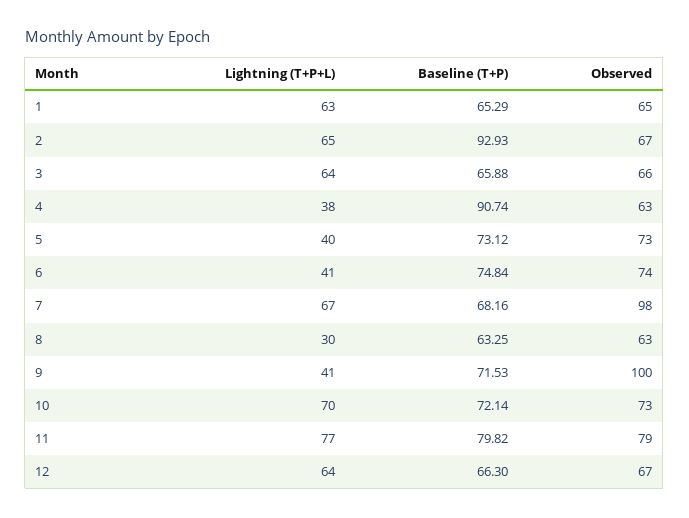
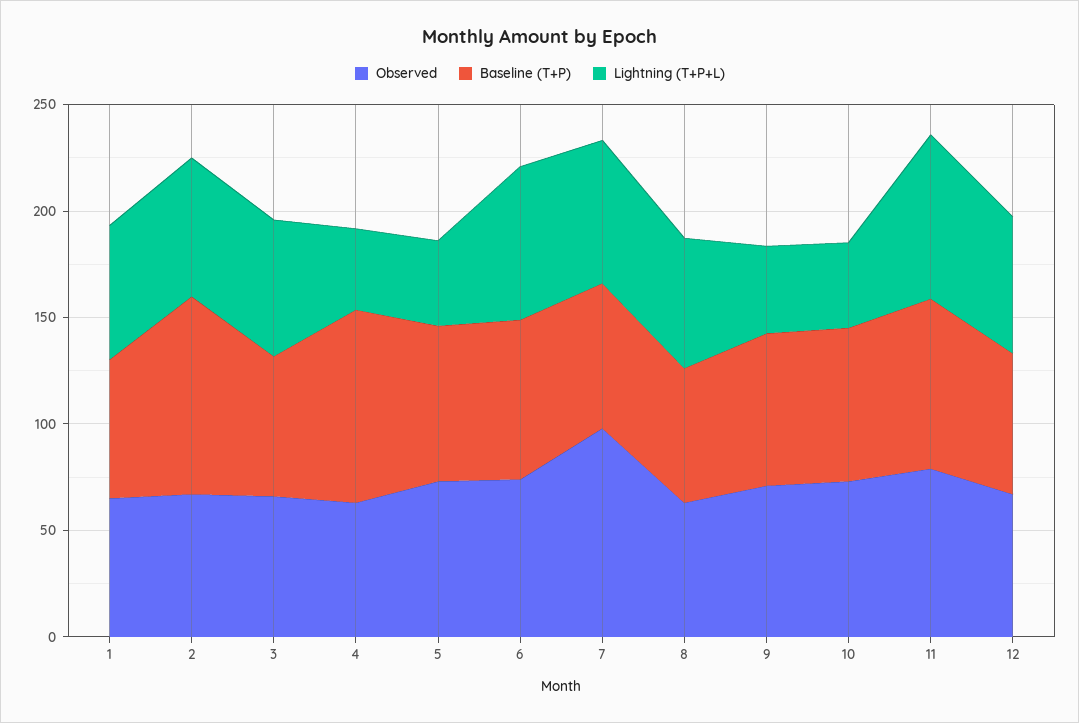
Lightning (T+P+L), 6: 41 -> 70
Lightning (T+P+L), 8: 30 -> 60
Observed, 9: 100 -> 70
Lightning (T+P+L), 10: 70 -> 40

